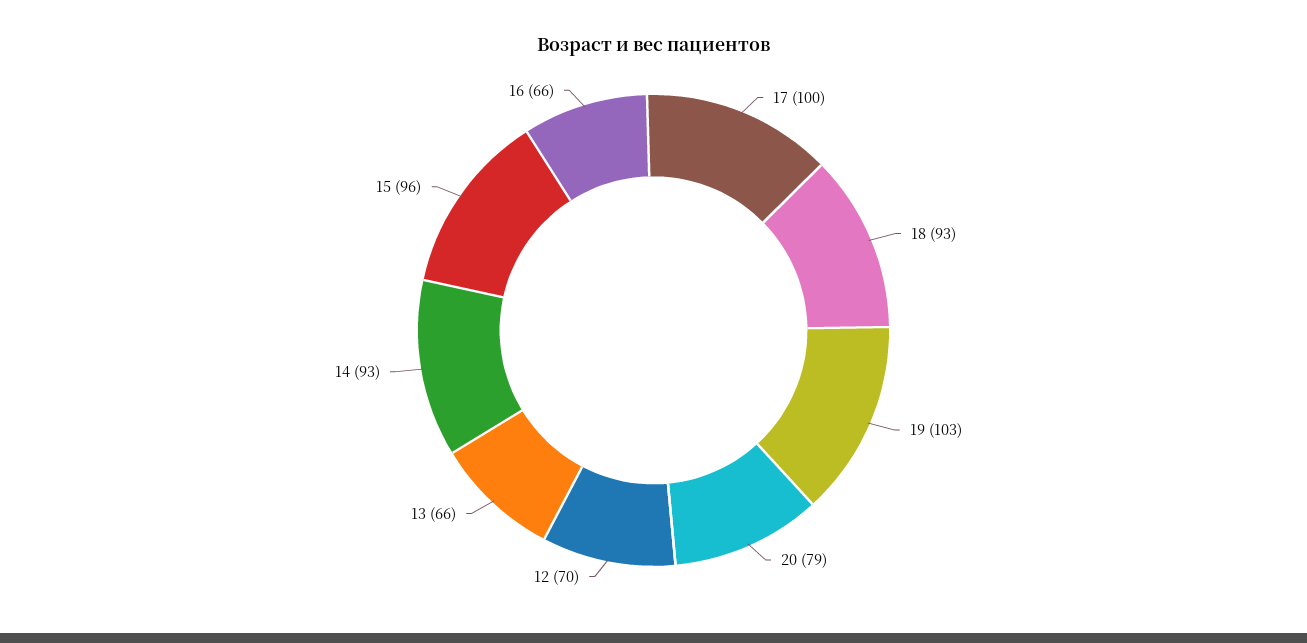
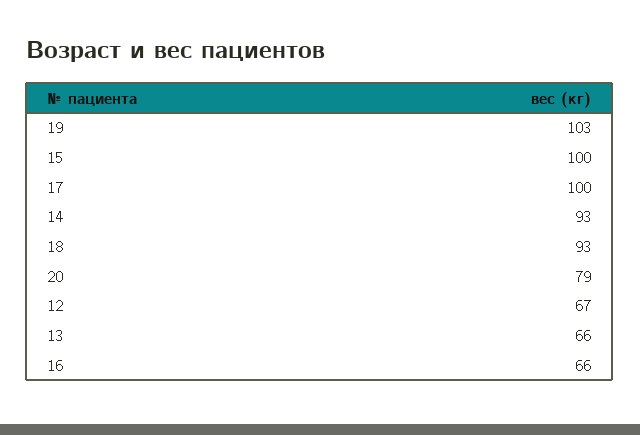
12: 70 -> 67
15: 96 -> 100

